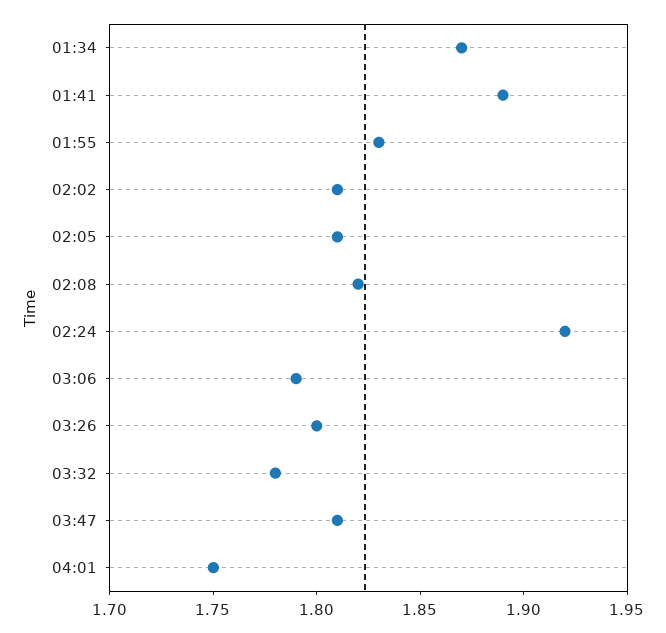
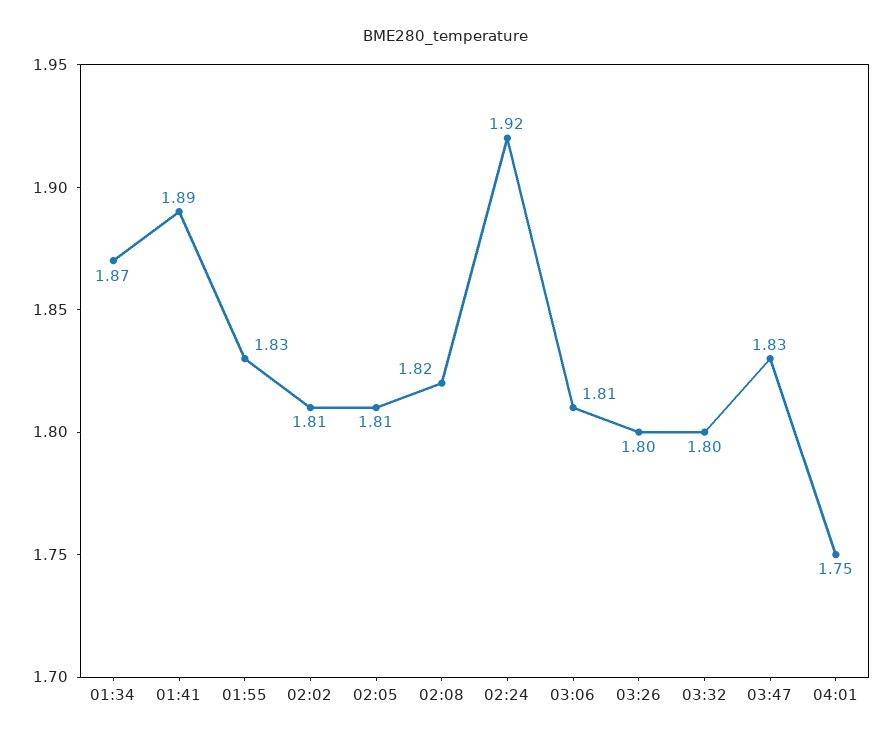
03:06: 1.79 -> 1.81
03:32: 1.78 -> 1.8
03:47: 1.81 -> 1.83

